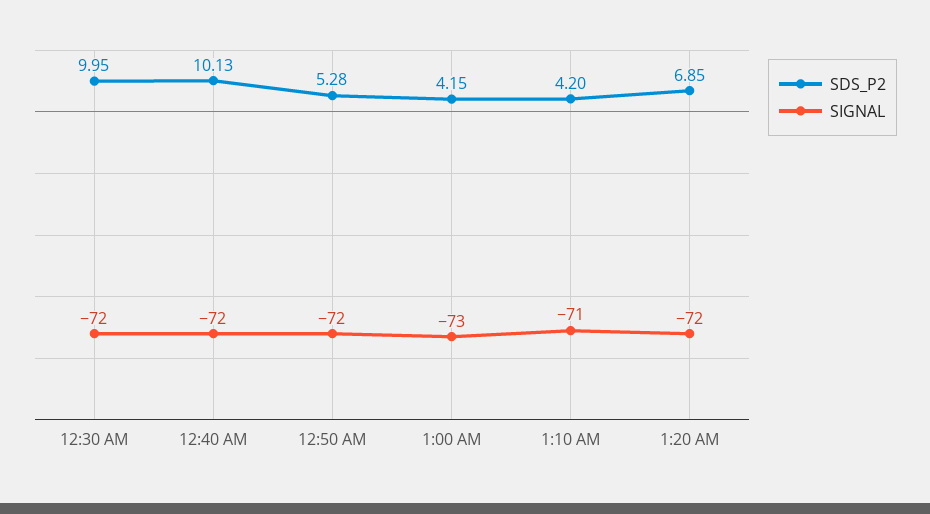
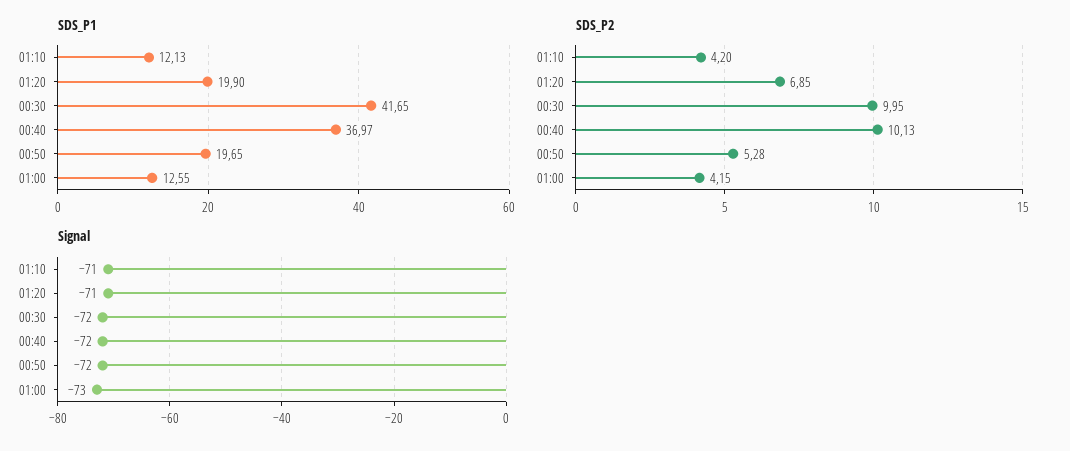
SIGNAL, 1:20 AM: -72 -> -71
SDS_P1, 1:10 AM: none -> 12.13
SDS_P1, 1:20 AM: none -> 19.9
SDS_P1, 12:30 AM: none -> 41.65
SDS_P1, 12:40 AM: none -> 36.97
SDS_P1, 12:50 AM: none -> 19.65
SDS_P1, 1:00 AM: none -> 12.55

